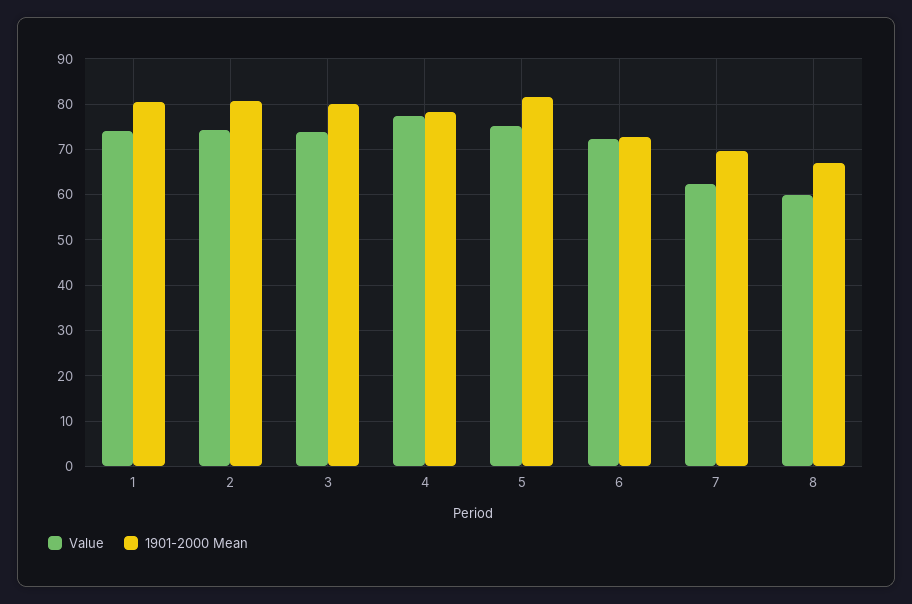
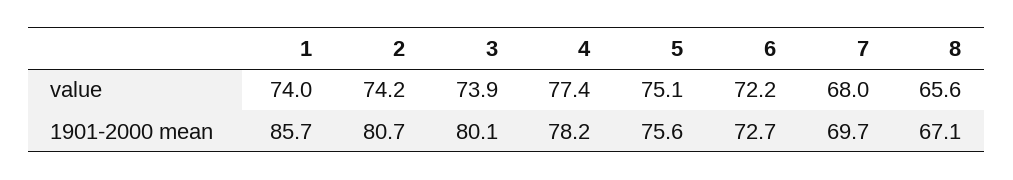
1901-2000 Mean, 1: 80 -> 85.7
1901-2000 Mean, 5: 82 -> 75.6
Value, 7: 62 -> 68
Value, 8: 60 -> 65.6

